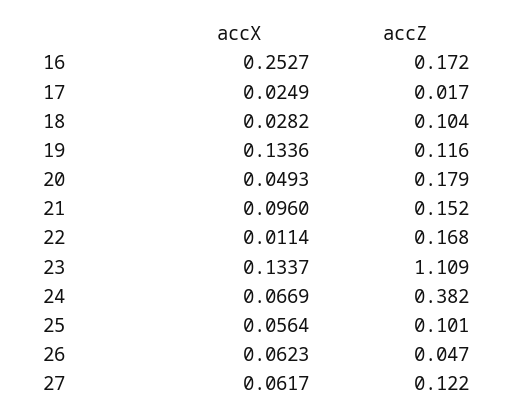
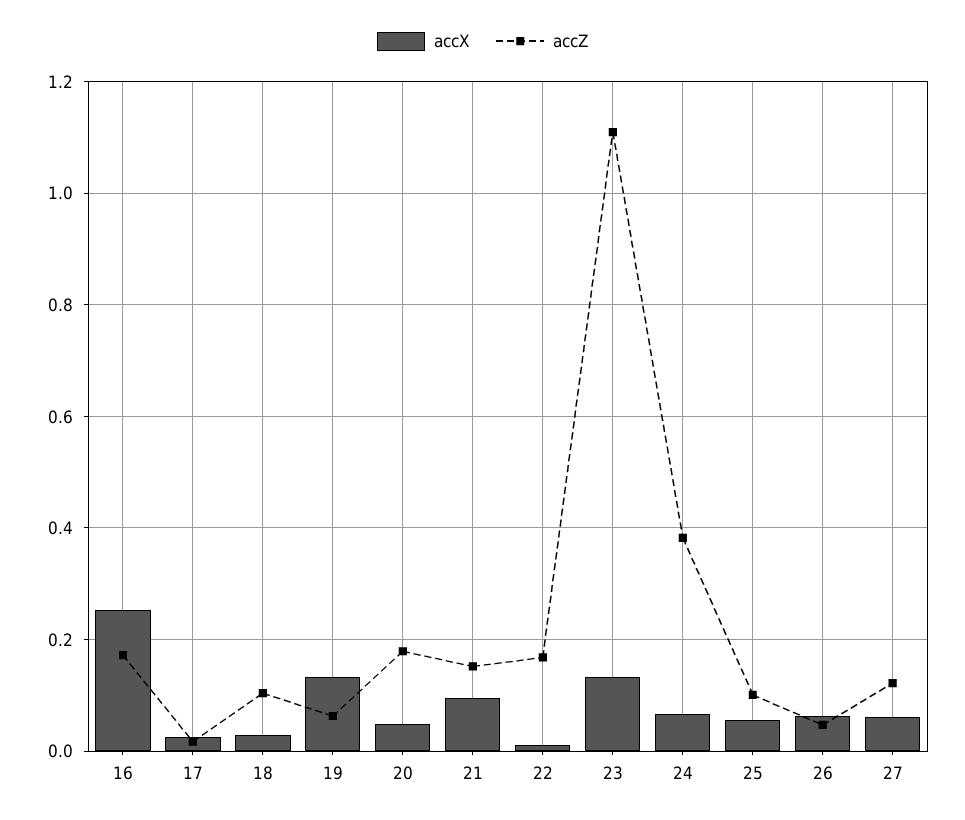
accZ, 19: 0.116 -> 0.06

